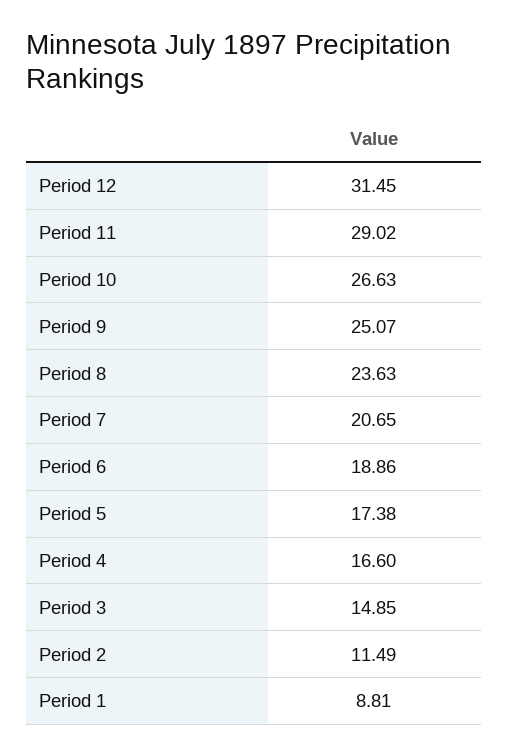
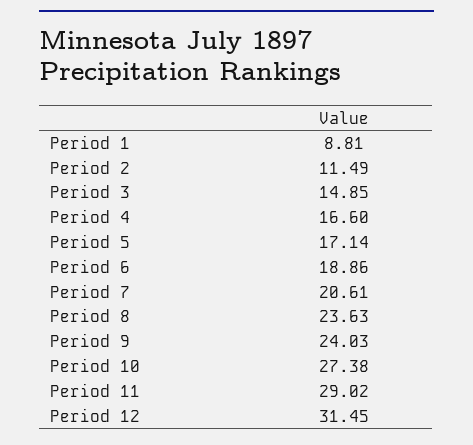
Period 10: 26.63 -> 27.38
Period 9: 25.07 -> 24.03
Period 7: 20.65 -> 20.61
Period 5: 17.38 -> 17.14

